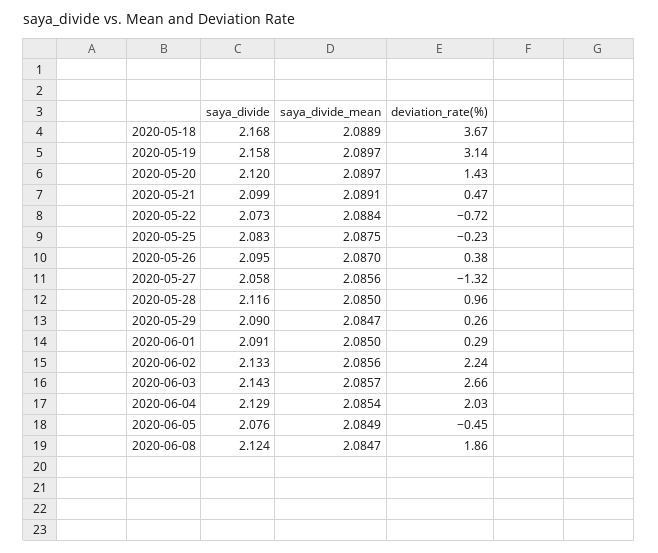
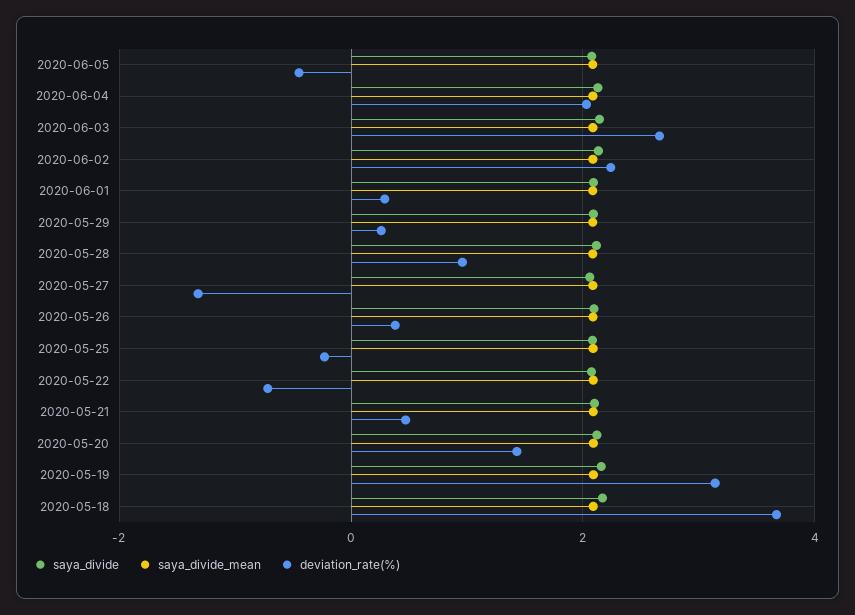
saya_divide, 2020-06-08: 2.124 -> none
saya_divide_mean, 2020-06-08: 2.0847 -> none
deviation_rate(%), 2020-06-08: 1.86 -> none

